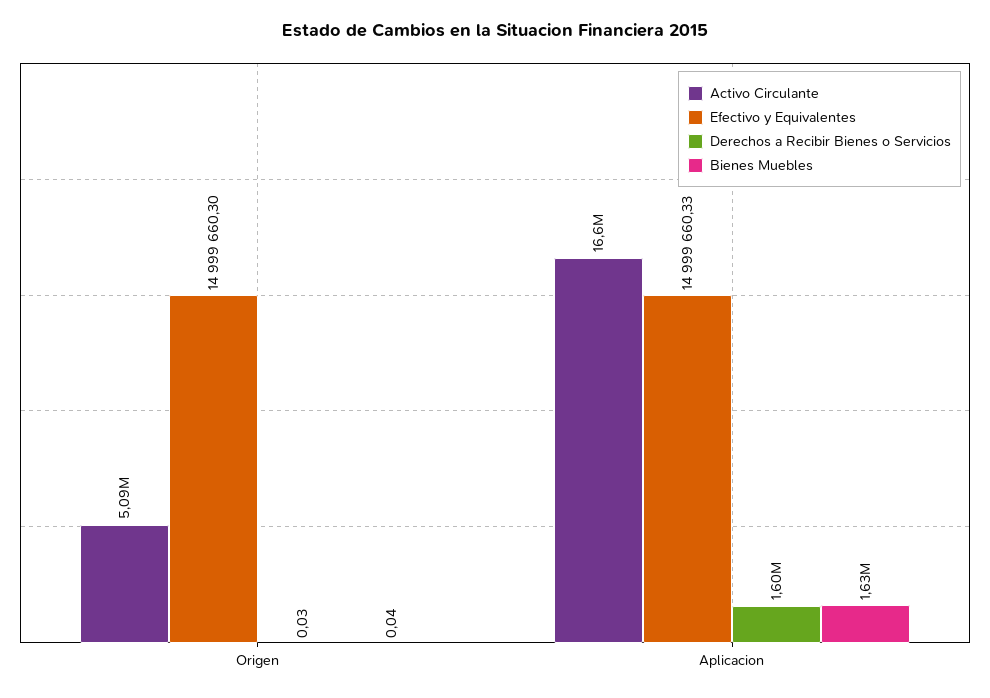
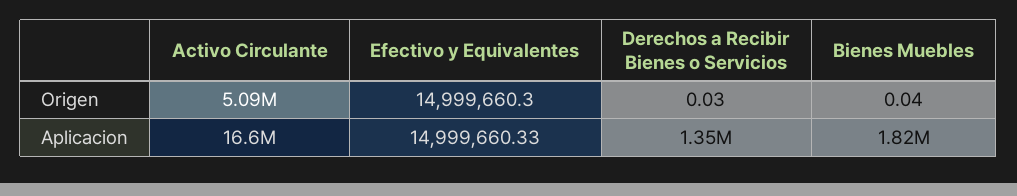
Derechos a Recibir Bienes o Servicios, Aplicacion: 1600000 -> 1350000
Bienes Muebles, Aplicacion: 1630000 -> 1820000

